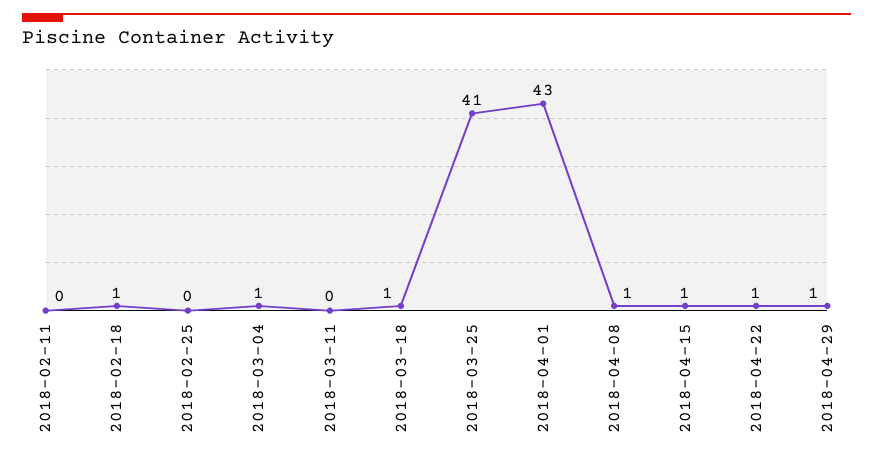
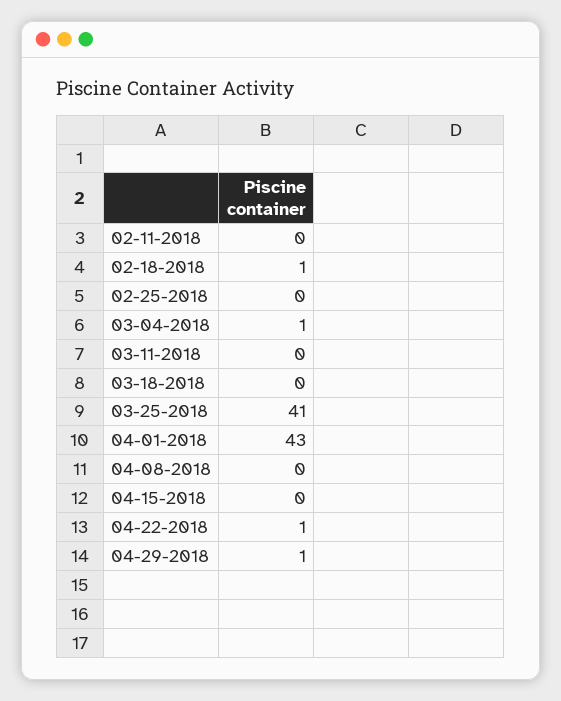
2018-03-18: 1 -> 0
2018-04-08: 1 -> 0
2018-04-15: 1 -> 0

